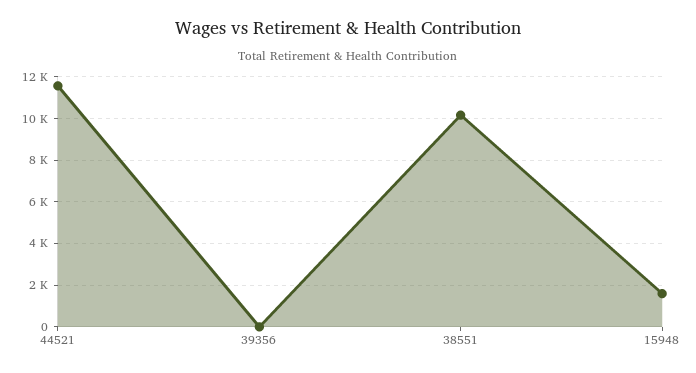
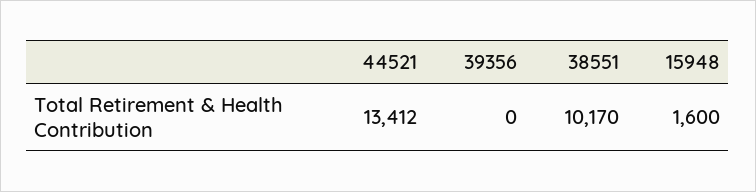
44521: 11500 -> 13412

